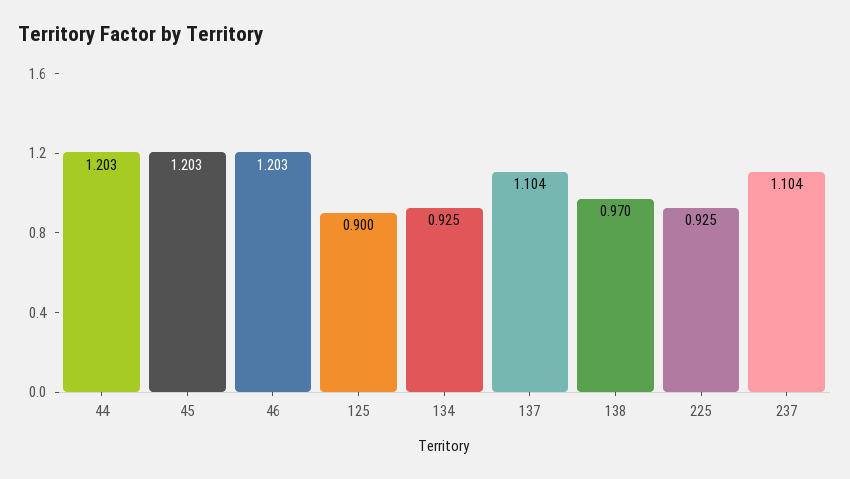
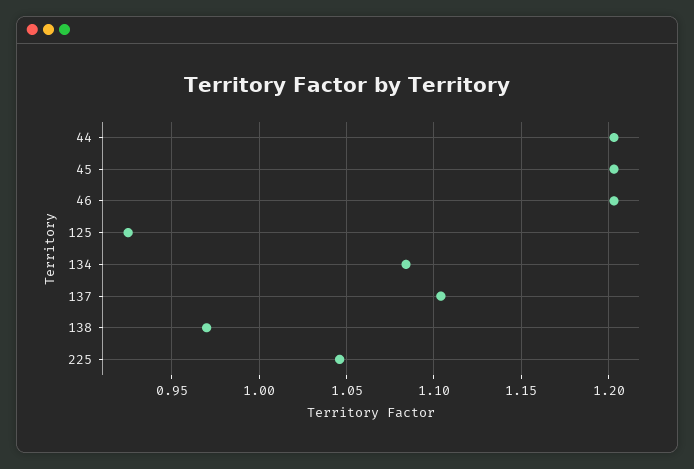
125: 0.9 -> 0.925
134: 0.925 -> 1.085
225: 0.925 -> 1.045
237: 1.104 -> none

